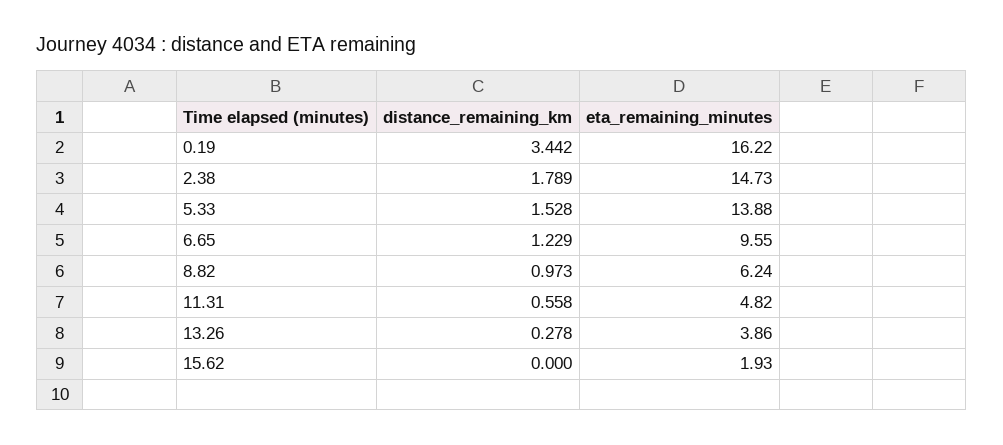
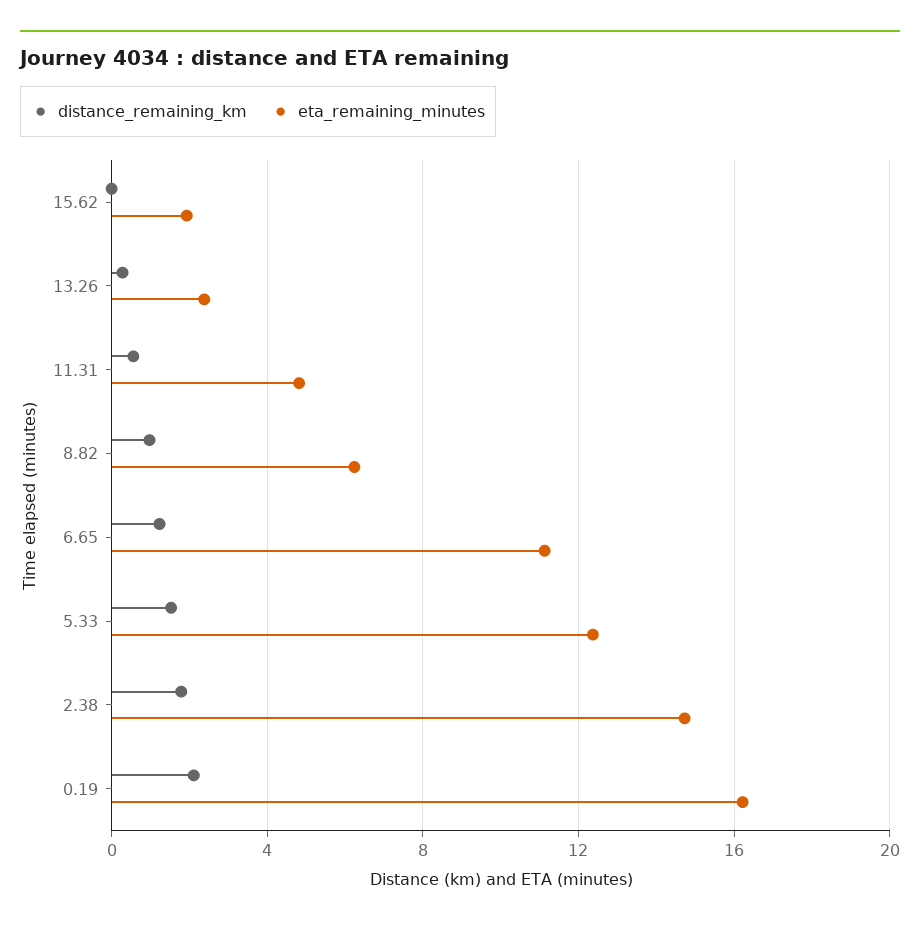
distance_remaining_km, 0.19: 3.442 -> 2
eta_remaining_minutes, 5.33: 13.88 -> 12.5
eta_remaining_minutes, 6.65: 9.55 -> 11
eta_remaining_minutes, 13.26: 3.86 -> 2.5

